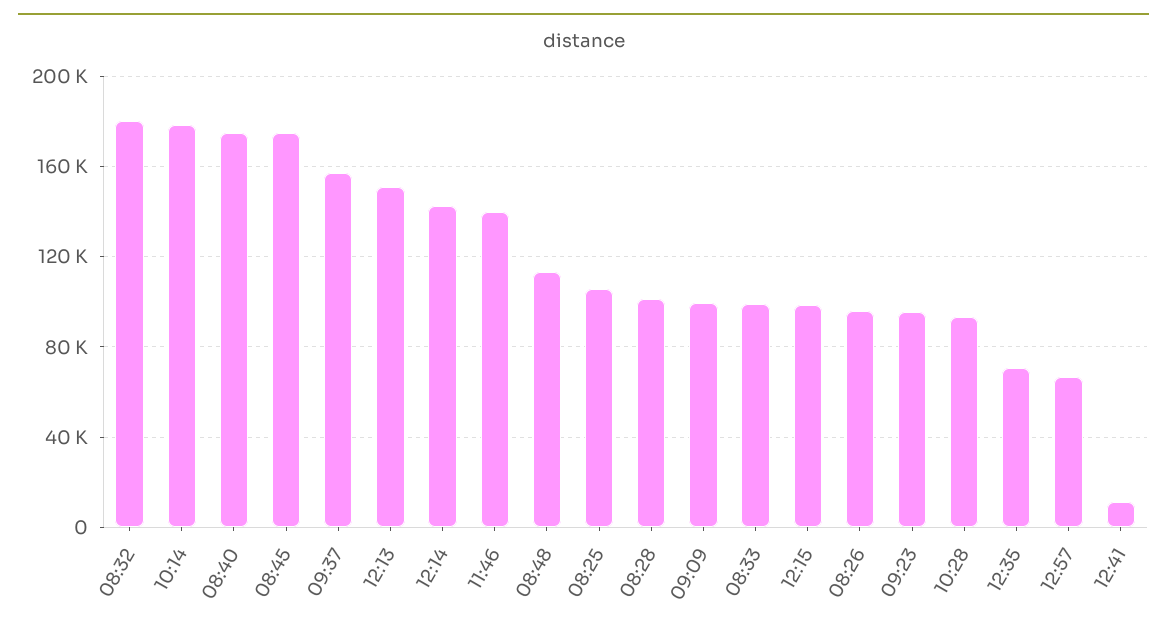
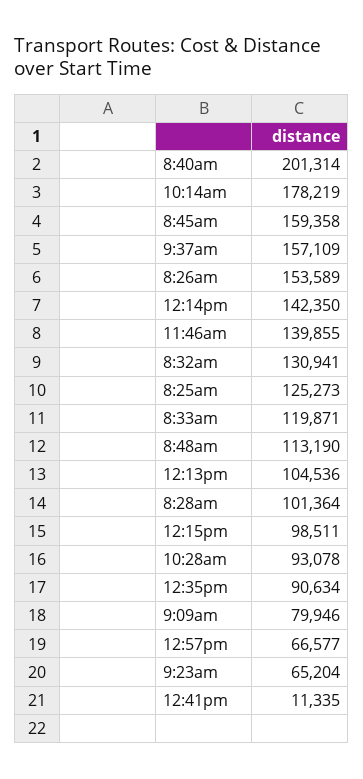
08:32: 180000 -> 130941
08:40: 175000 -> 201314
08:45: 175000 -> 159358
12:13: 150000 -> 104536
08:25: 105000 -> 125273
09:09: 100000 -> 79946
08:33: 100000 -> 119871
08:26: 95000 -> 153589
09:23: 95000 -> 65204
12:35: 70000 -> 90634

